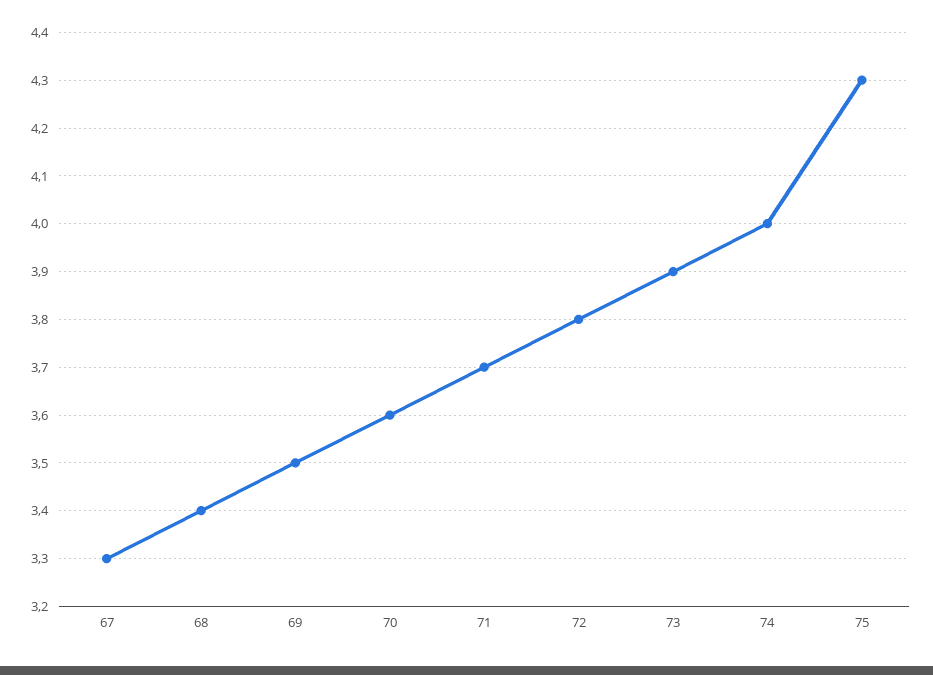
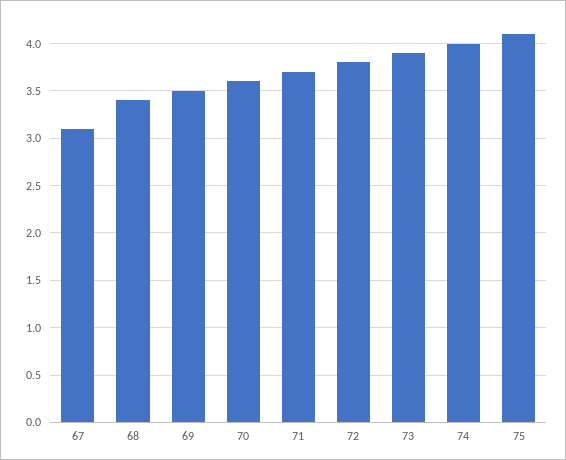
67: 3.3 -> 3.1
75: 4.3 -> 4.1

